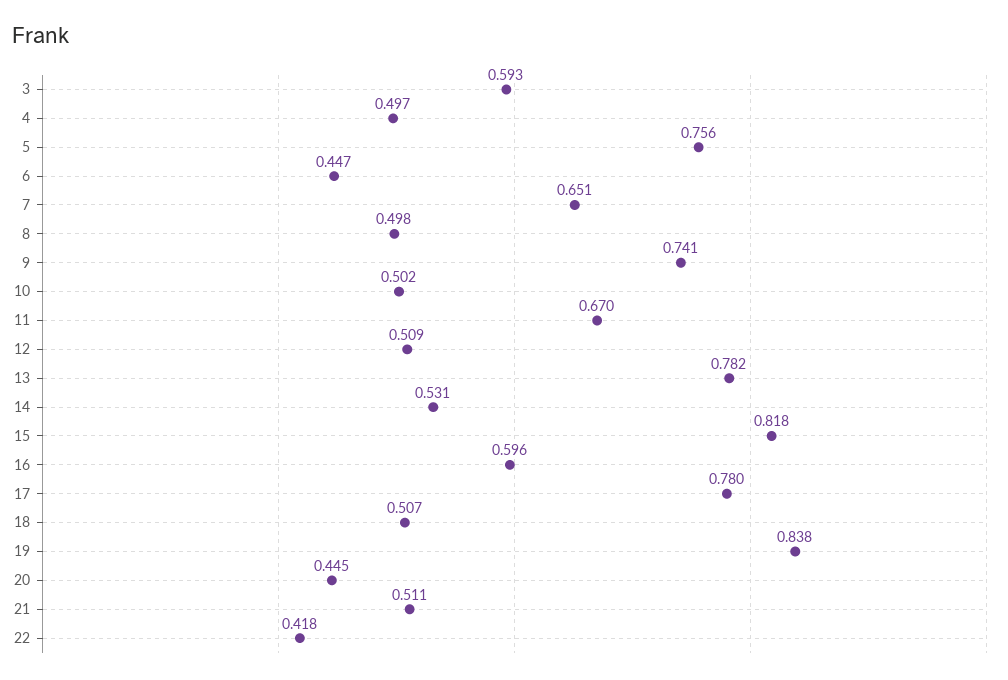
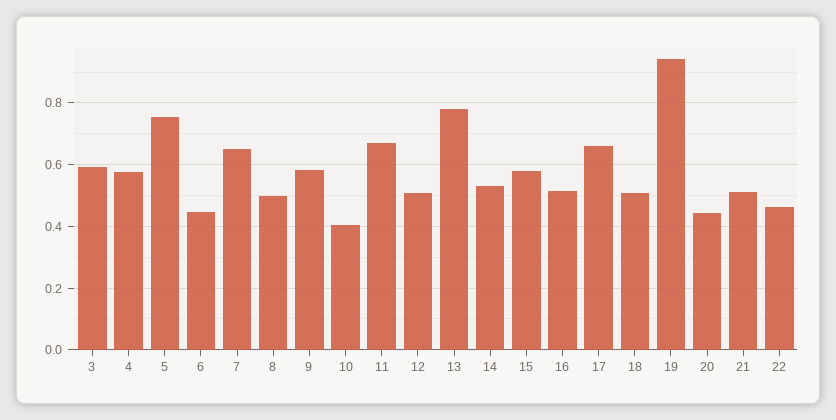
4: 0.497 -> 0.58
9: 0.741 -> 0.58
10: 0.502 -> 0.4
15: 0.818 -> 0.58
16: 0.596 -> 0.52
17: 0.78 -> 0.66
19: 0.838 -> 0.94
22: 0.418 -> 0.46

